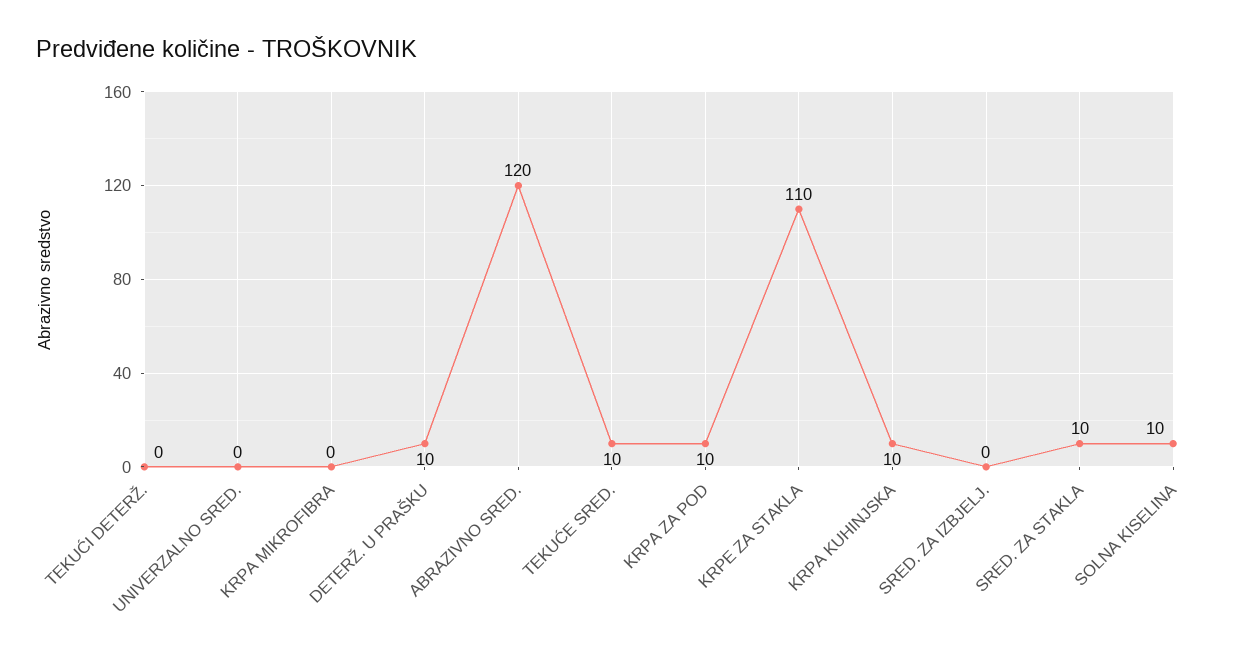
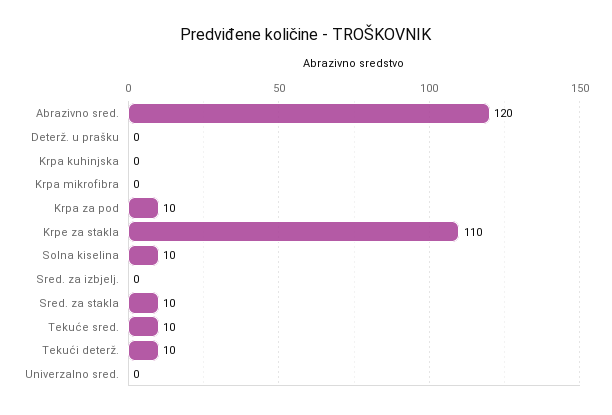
TEKUĆI DETERŽ.: 0 -> 10
DETERŽ. U PRAŠKU: 10 -> 0
KRPA KUHINJSKA: 10 -> 0

